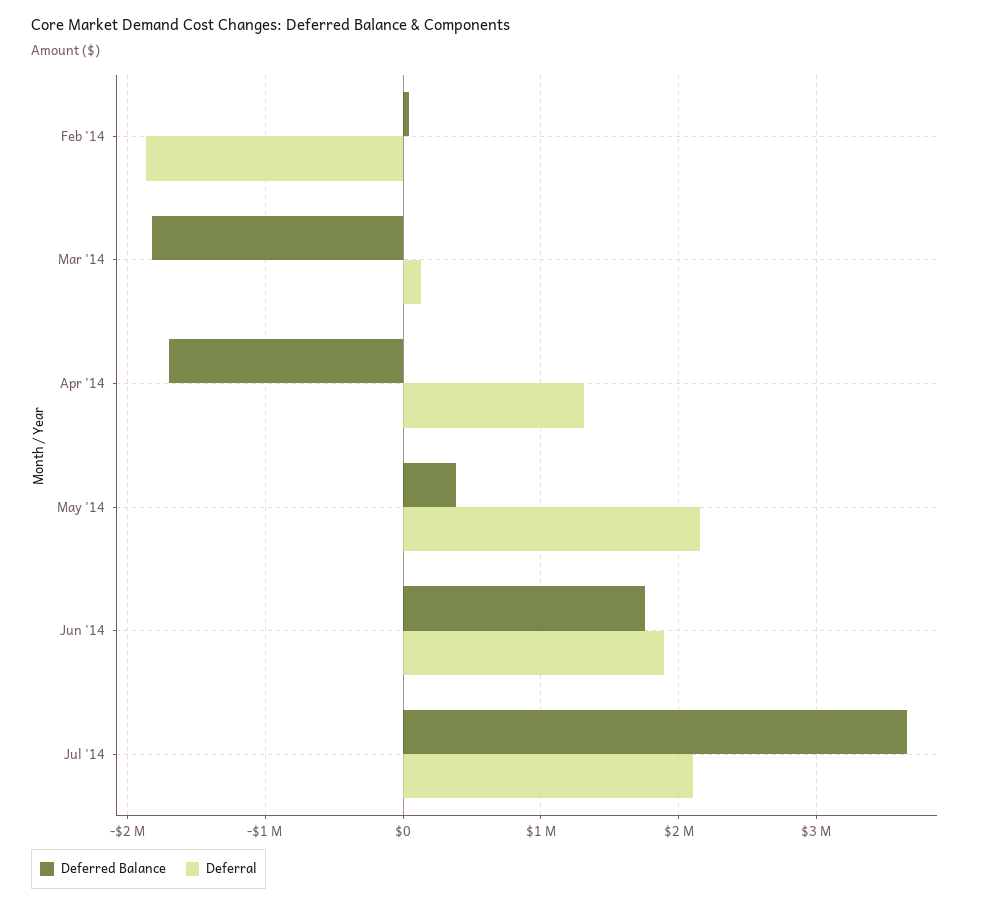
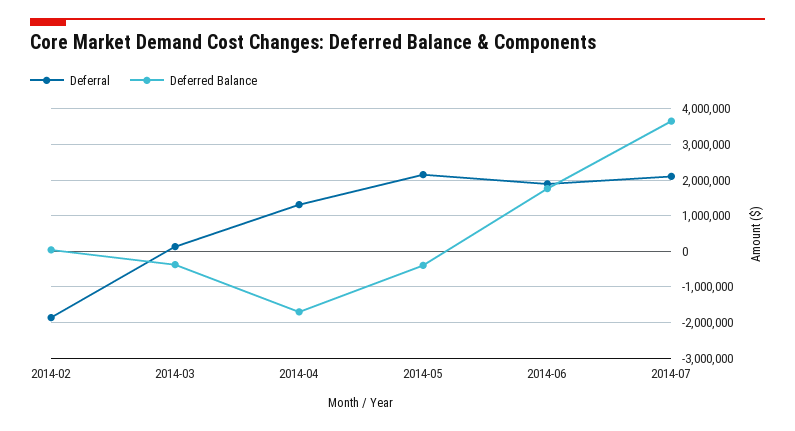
Deferred Balance, Mar '14: -1800000 -> -400000
Deferred Balance, May '14: 400000 -> -400000

